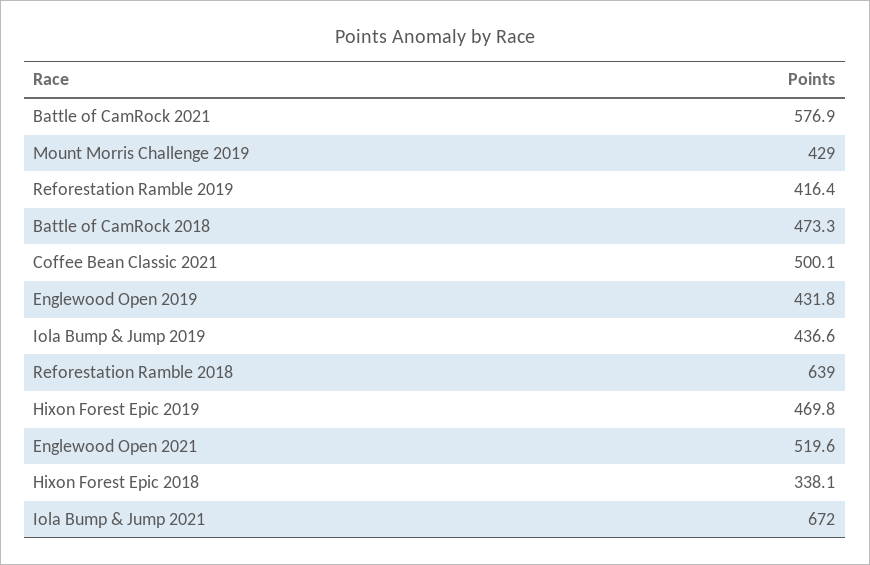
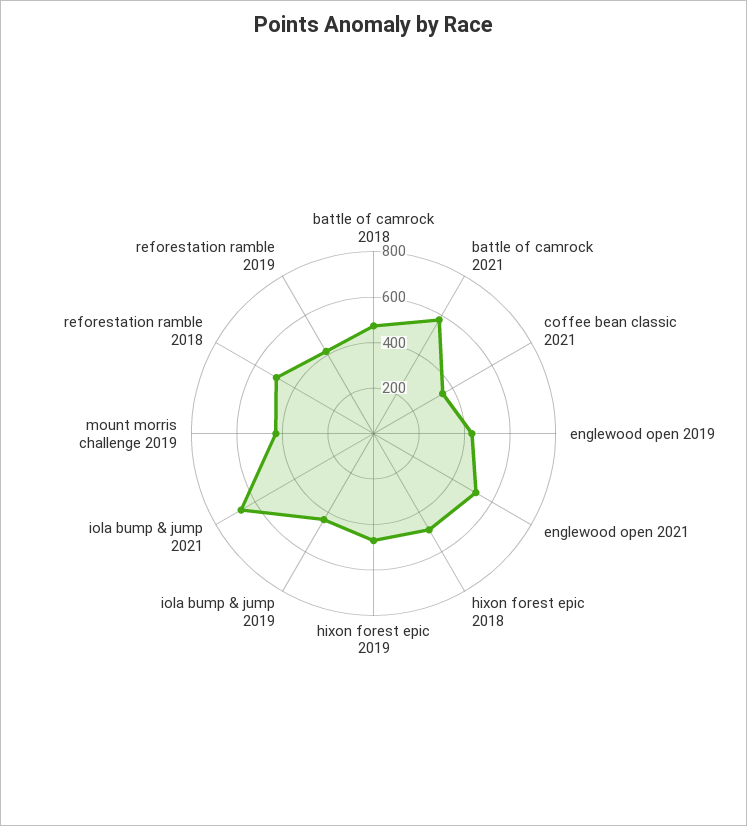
Coffee Bean Classic 2021: 500.1 -> 350
Reforestation Ramble 2018: 639 -> 500
Hixon Forest Epic 2018: 338.1 -> 500

